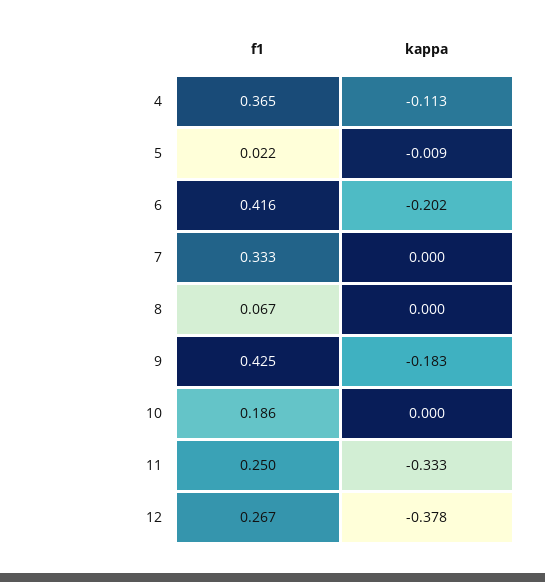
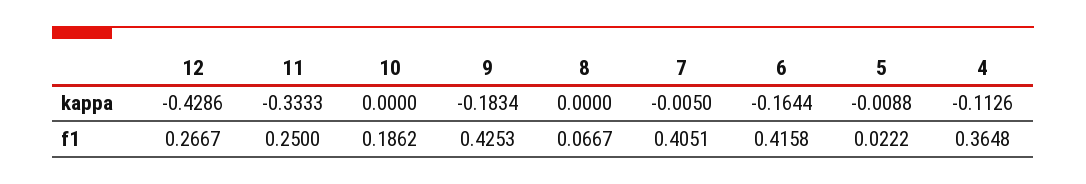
kappa, 6: -0.202 -> -0.1644
f1, 7: 0.333 -> 0.4051
kappa, 7: 0 -> -0.005
kappa, 12: -0.378 -> -0.4286

